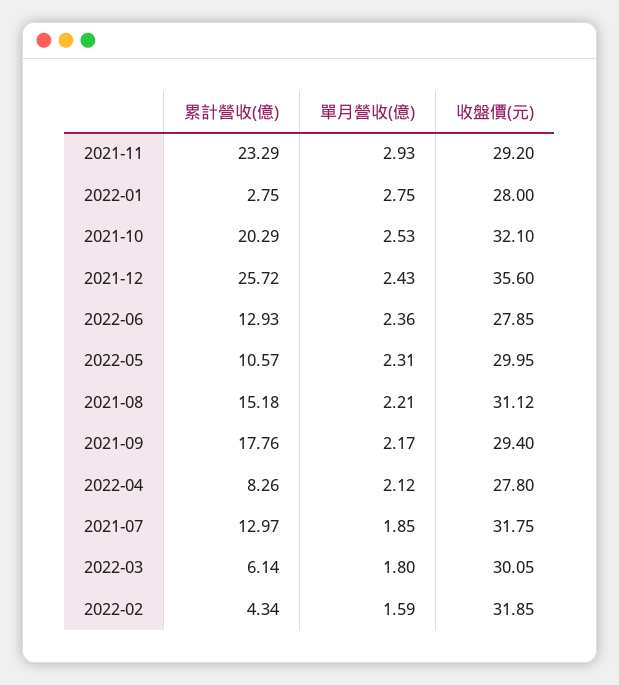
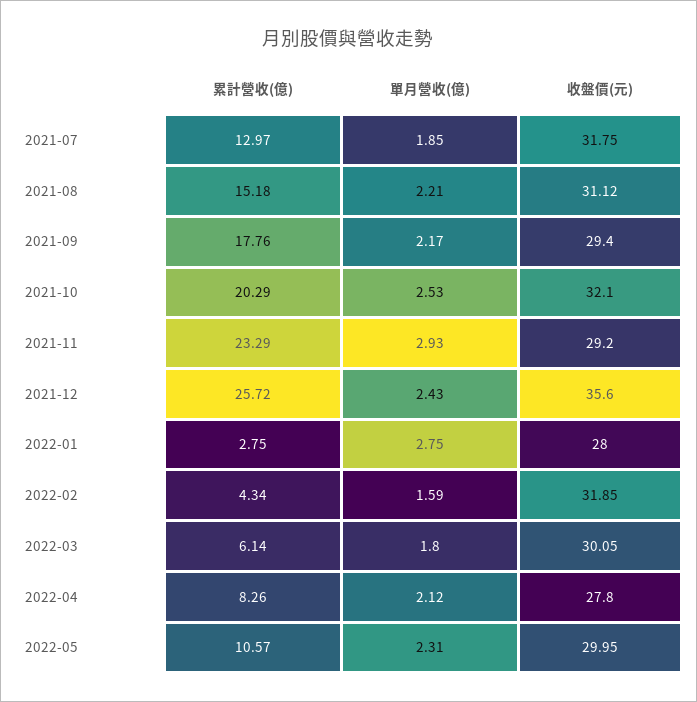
累計營收(億), 2022-06: 12.93 -> none
單月營收(億), 2022-06: 2.36 -> none
收盤價(元), 2022-06: 27.85 -> none

